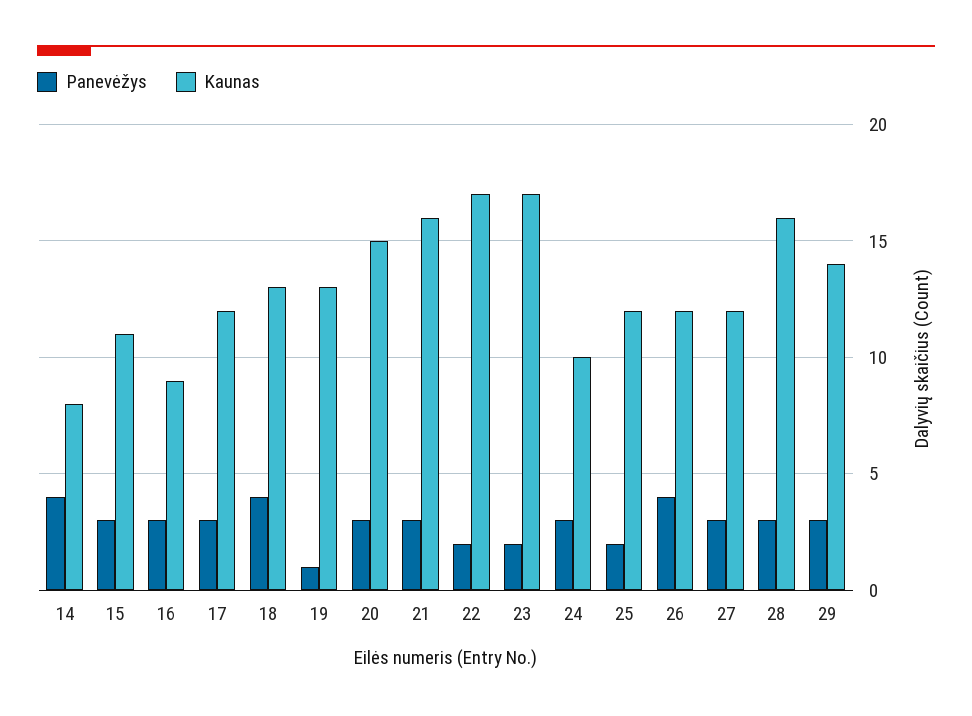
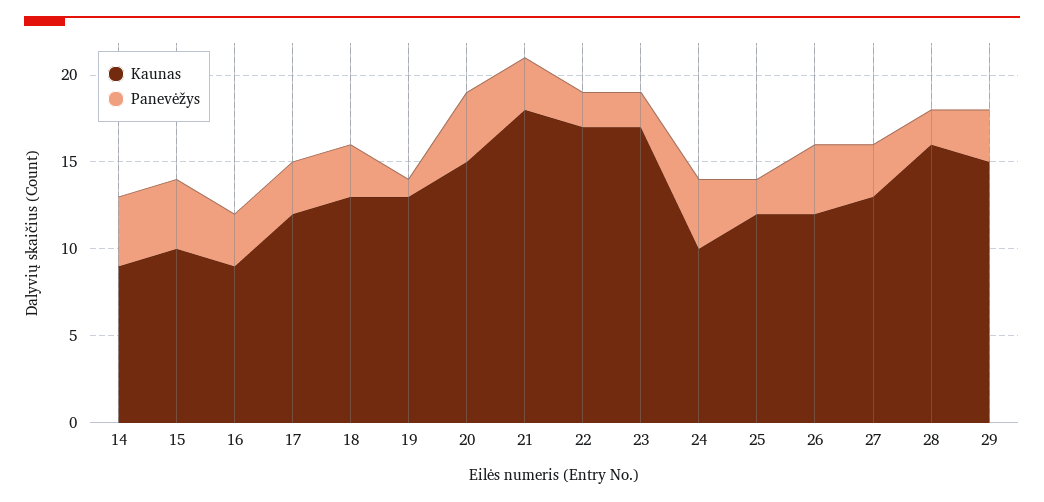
Kaunas, 14: 8 -> 9
Panevėžys, 15: 3 -> 4
Kaunas, 15: 11 -> 10
Panevėžys, 18: 4 -> 3
Panevėžys, 20: 3 -> 4
Kaunas, 21: 16 -> 18
Panevėžys, 24: 3 -> 4
Kaunas, 27: 12 -> 13
Panevėžys, 28: 3 -> 2
Kaunas, 29: 14 -> 15

